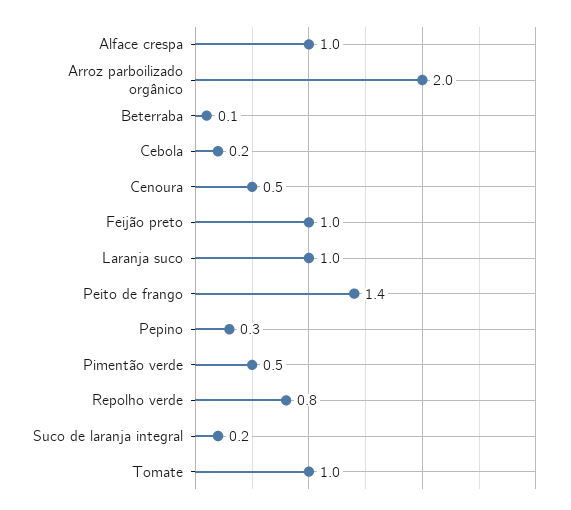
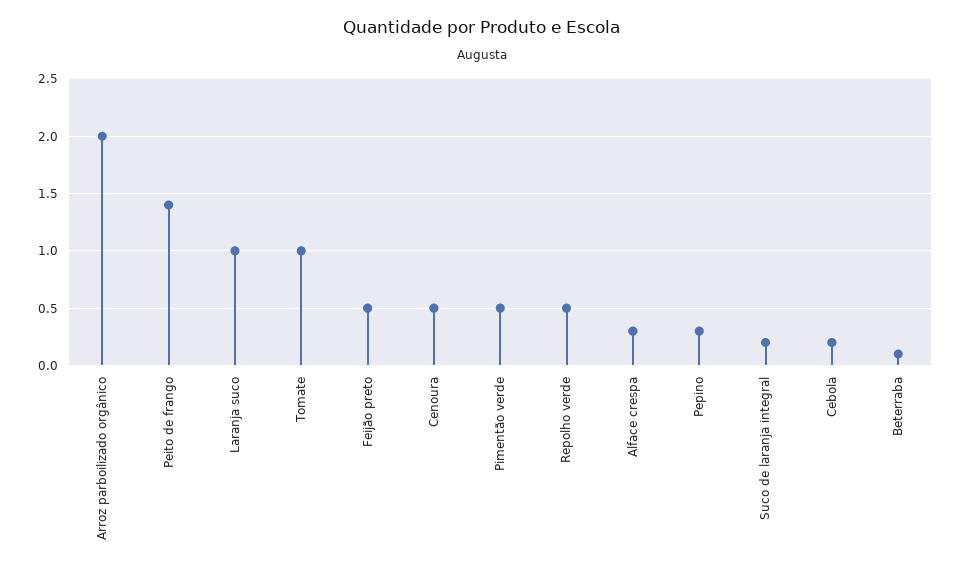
Alface crespa: 1 -> 0.3
Feijão preto: 1 -> 0.5
Repolho verde: 0.8 -> 0.5

